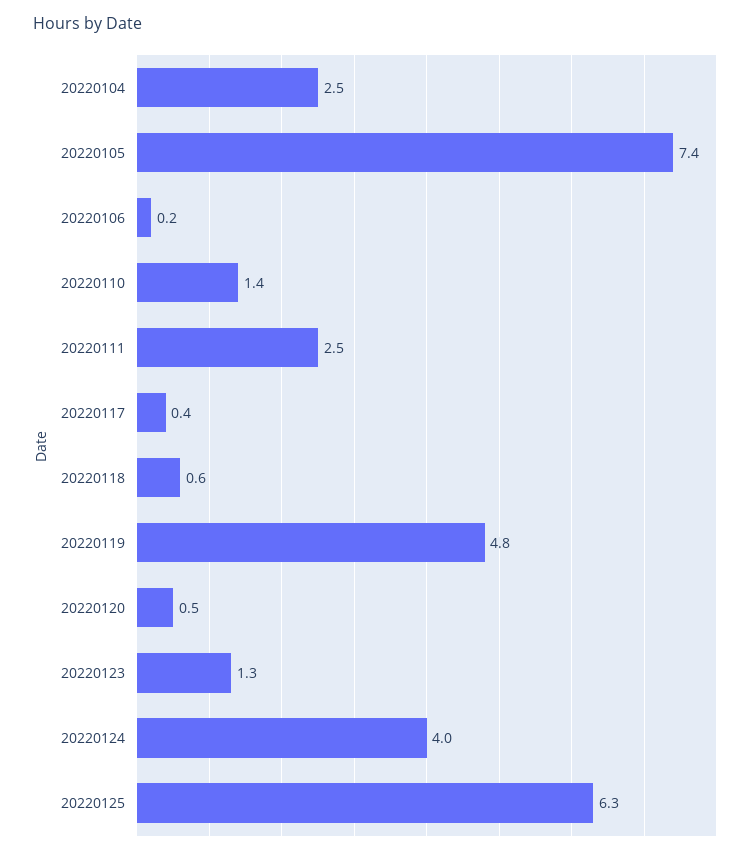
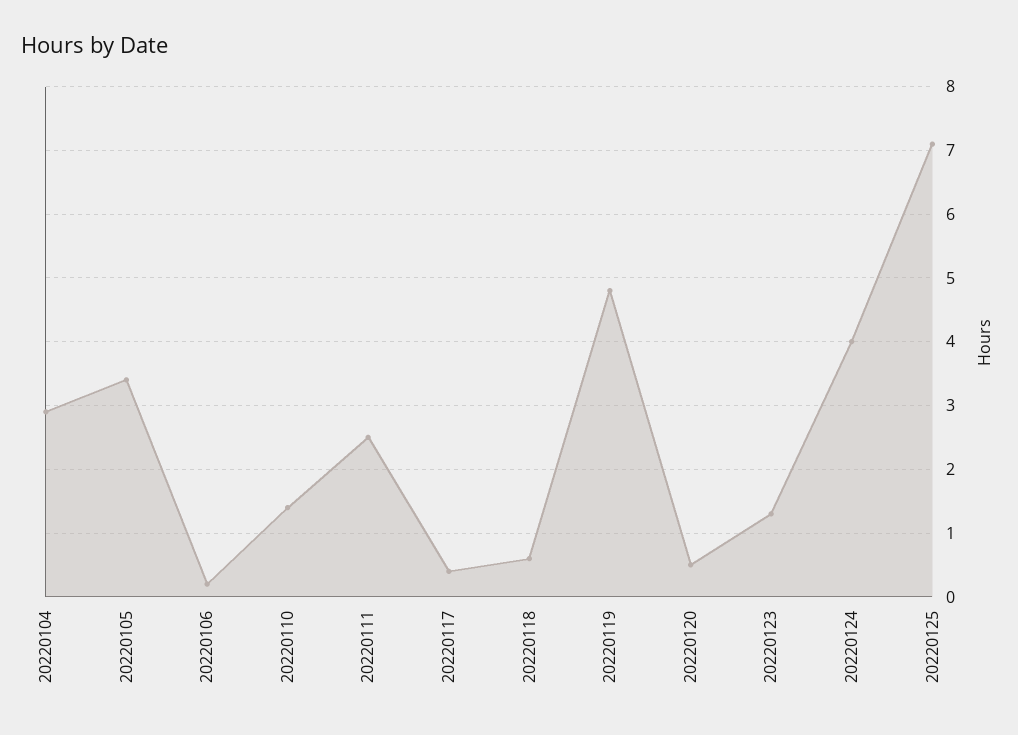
20220104: 2.5 -> 2.9
20220105: 7.4 -> 3.4
20220125: 6.3 -> 7.1

